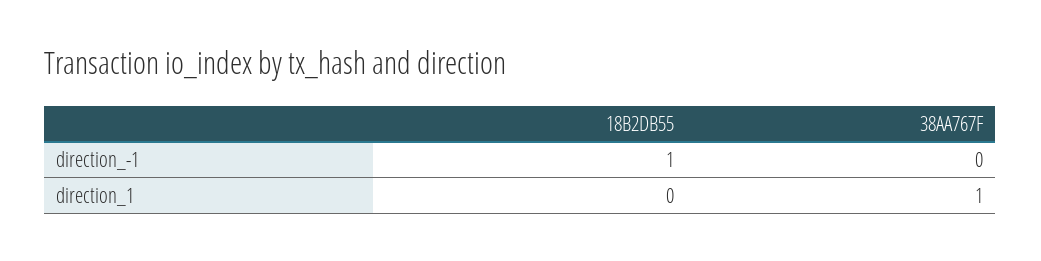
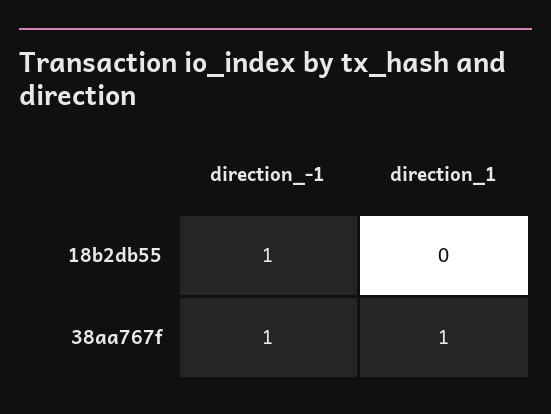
38AA767F, direction_-1: 0 -> 1

